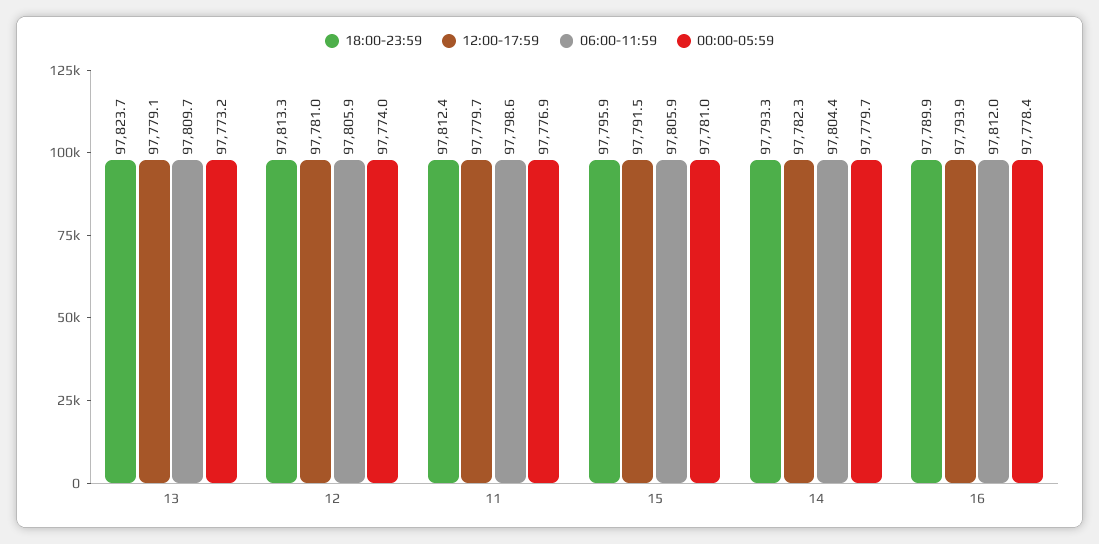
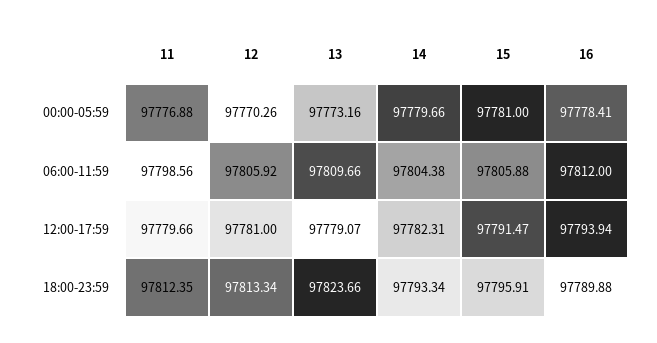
00:00-05:59, 12: 97774 -> 97770.26

